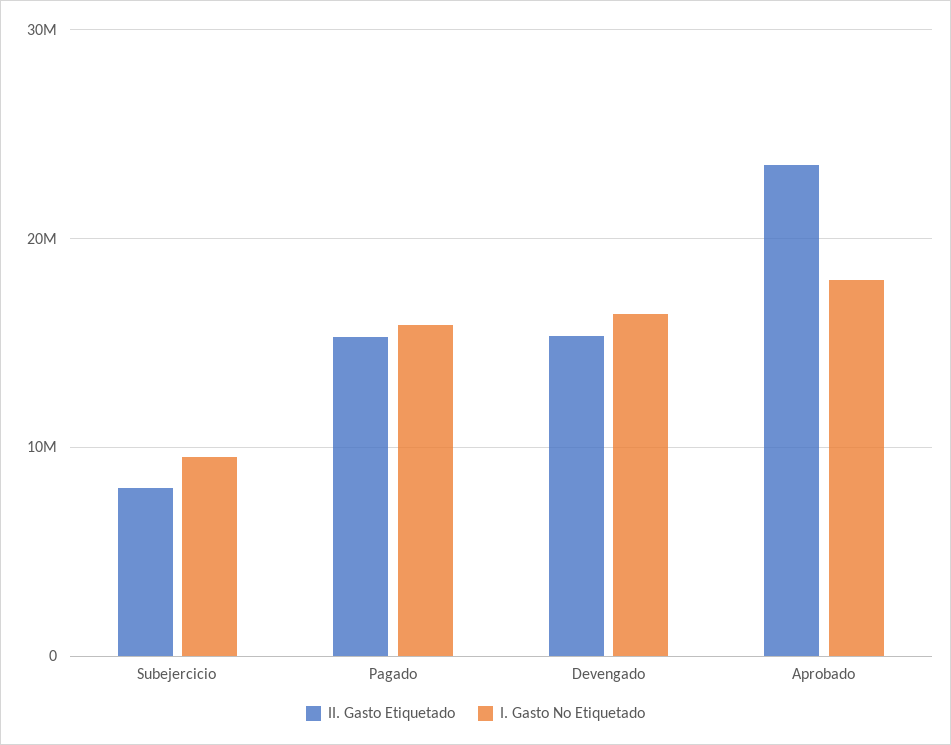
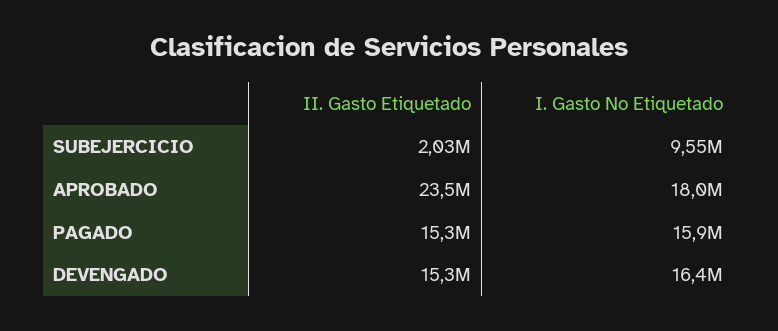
II. Gasto Etiquetado, Subejercicio: 8000000 -> 2030000

